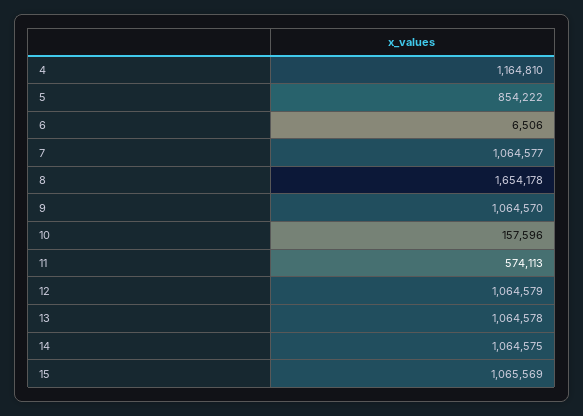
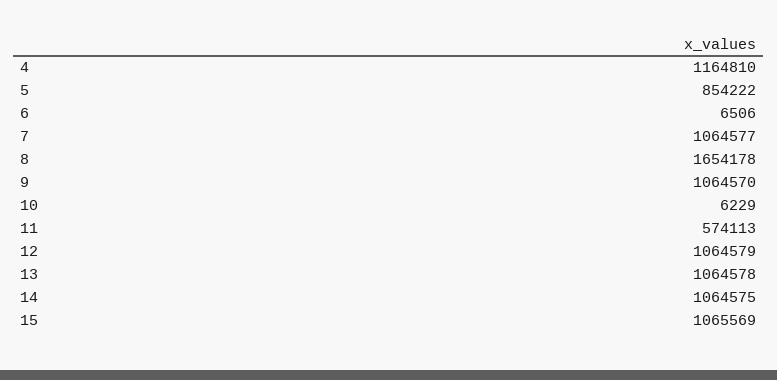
10: 157596 -> 6229

